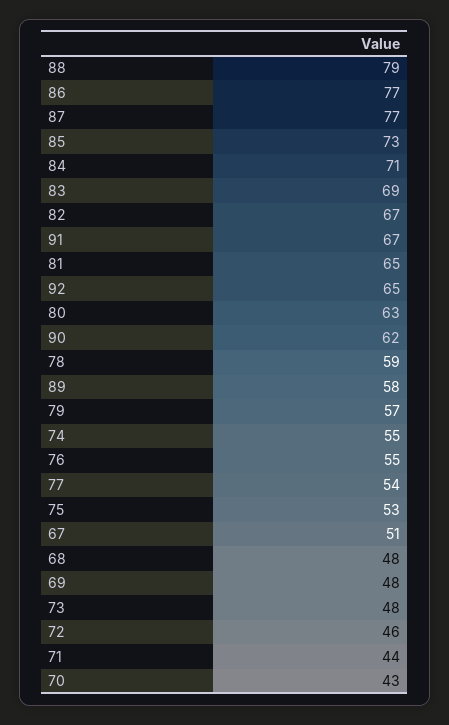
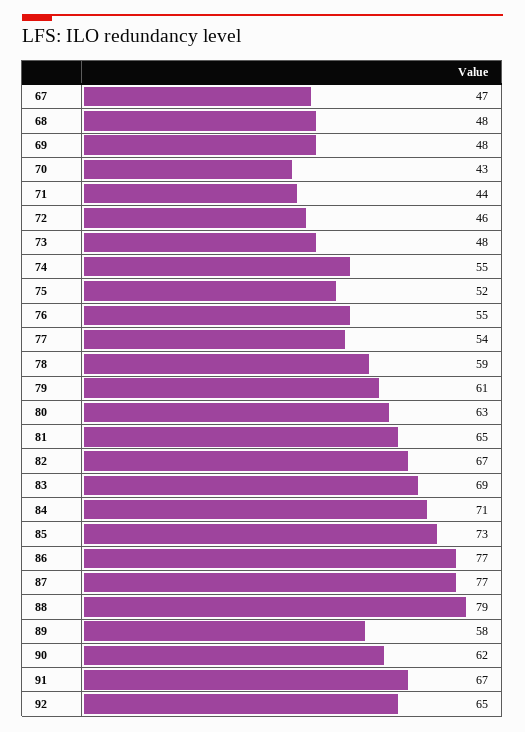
79: 57 -> 61
75: 53 -> 52
67: 51 -> 47

